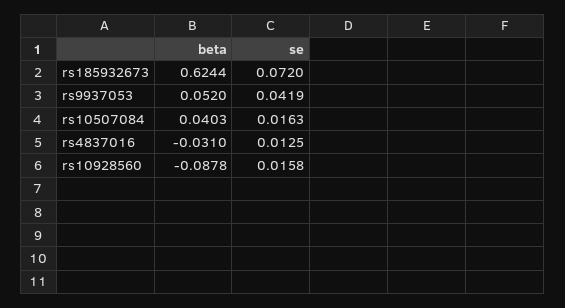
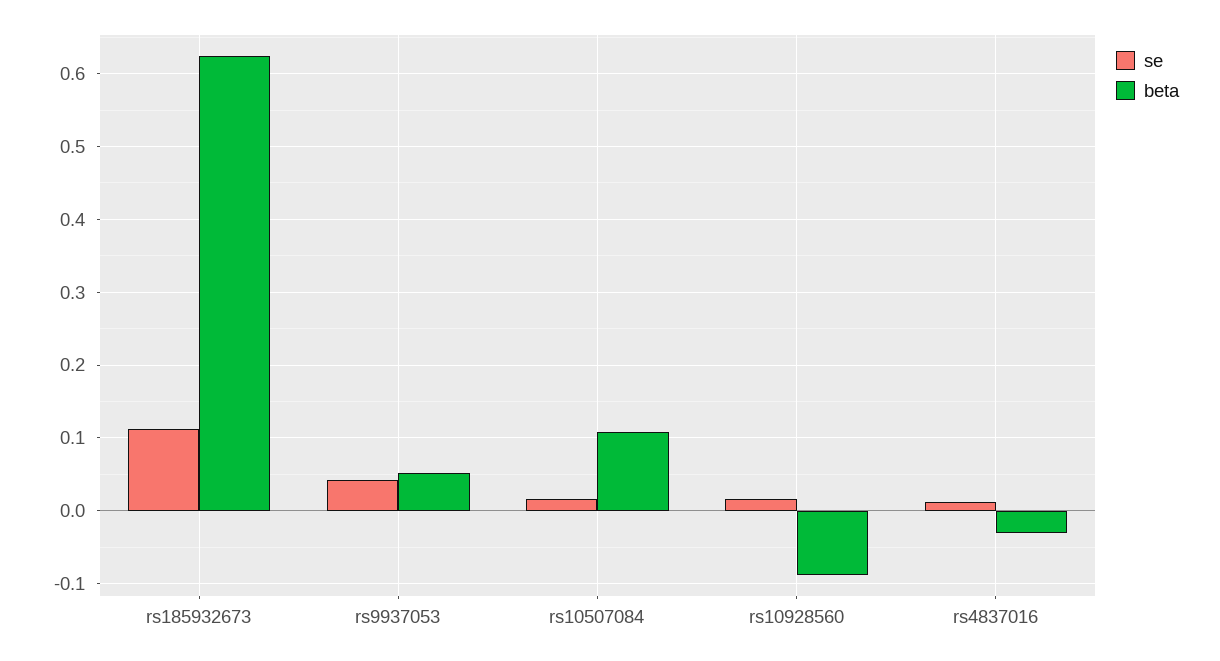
se, rs185932673: 0.072 -> 0.11
beta, rs10507084: 0.0403 -> 0.11

